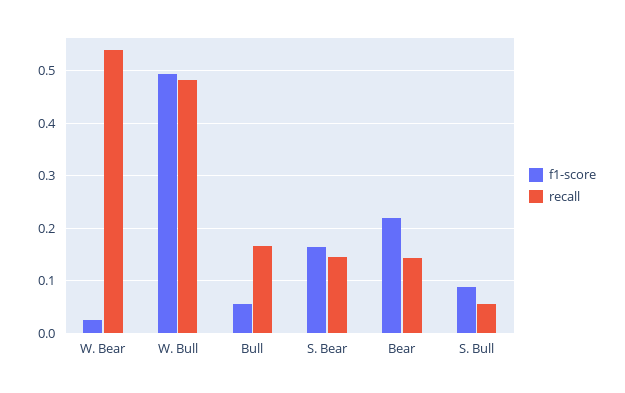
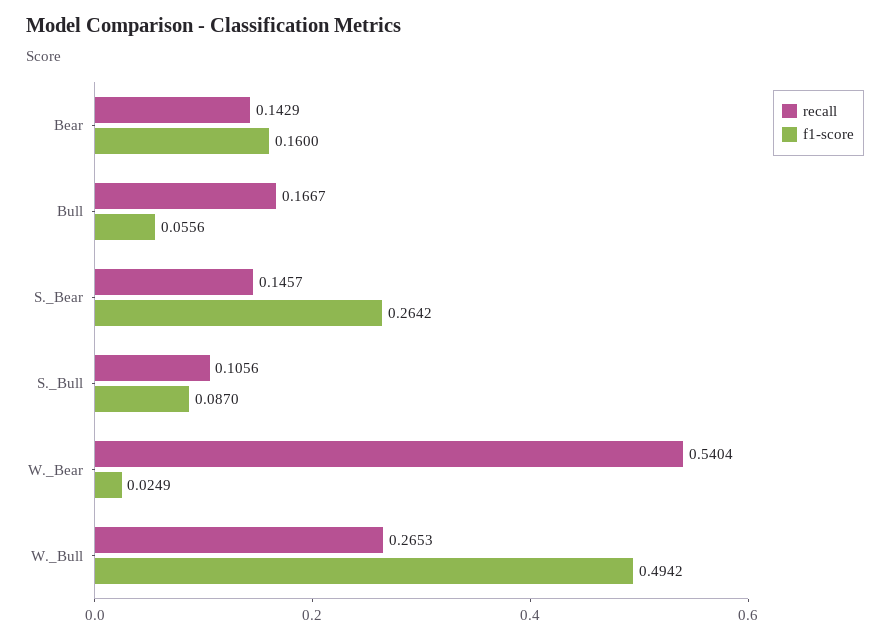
recall, W. Bull: 0.48 -> 0.2653
f1-score, S. Bear: 0.16 -> 0.2642
f1-score, Bear: 0.22 -> 0.16
recall, S. Bull: 0.06 -> 0.1056

